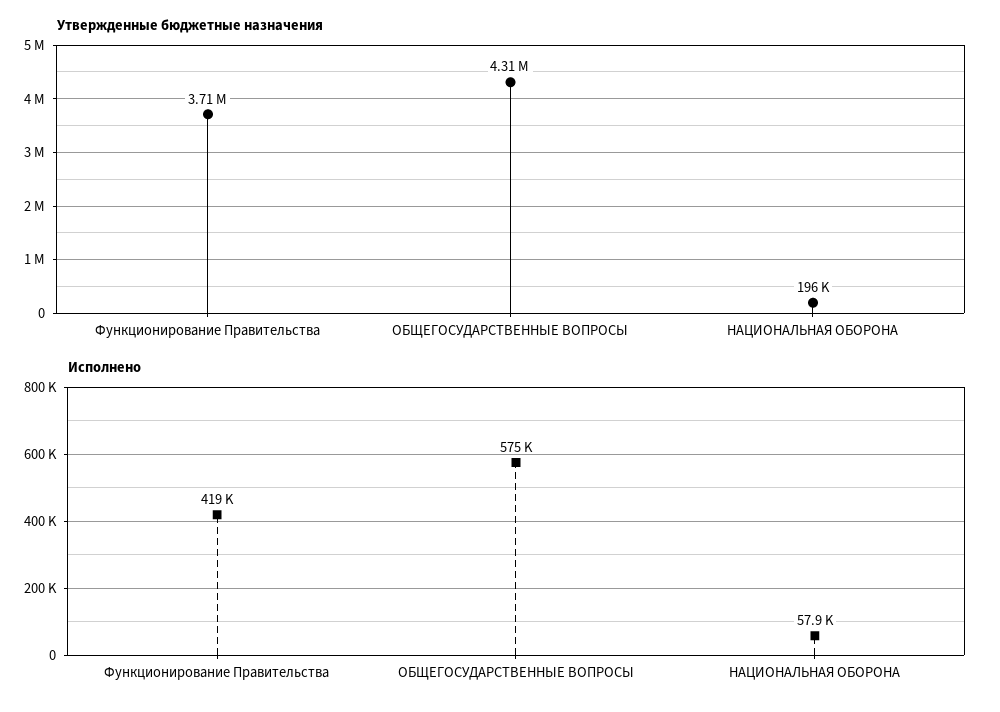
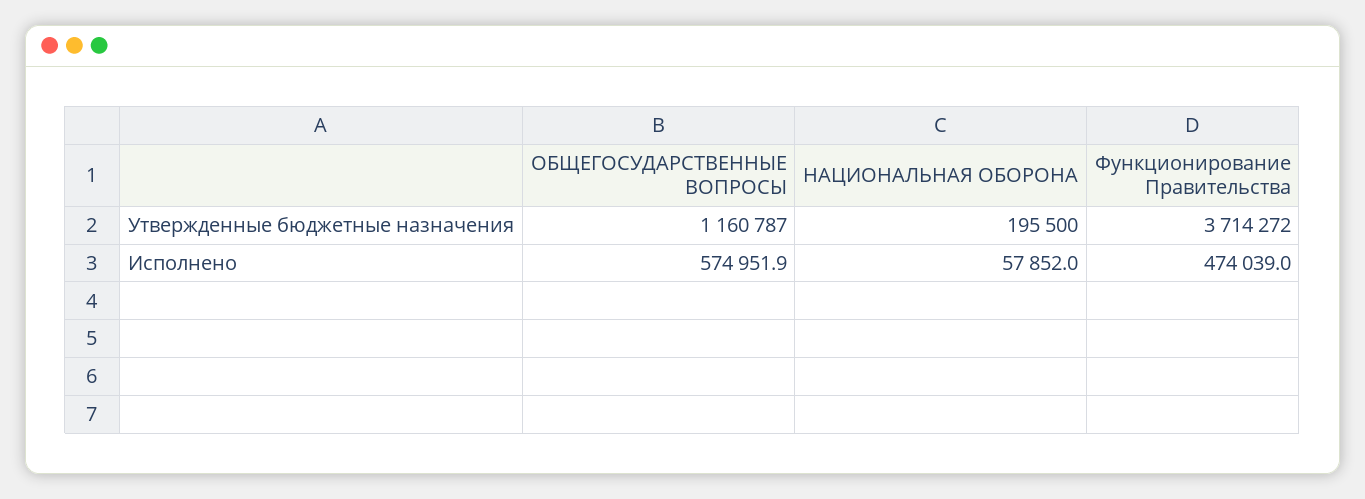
Утвержденные бюджетные назначения, ОБЩЕГОСУДАРСТВЕННЫЕ ВОПРОСЫ: 4310000 -> 1160787
Исполнено, Функционирование Правительства: 419000 -> 474039

